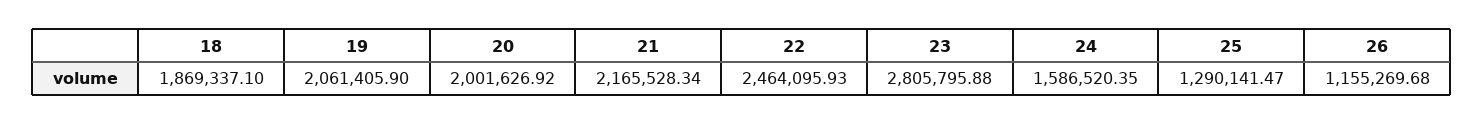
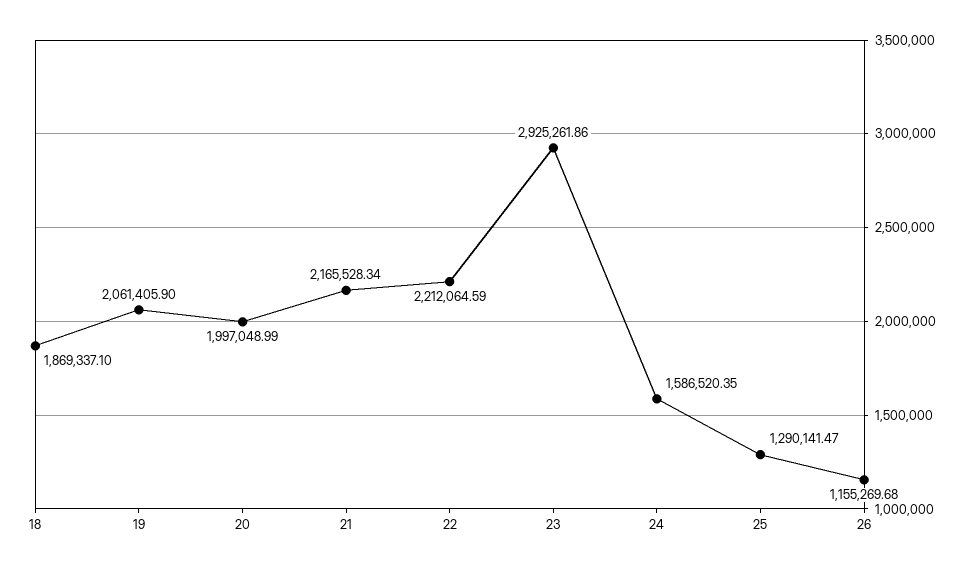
20: 2001626.92 -> 1997048.99
22: 2464095.93 -> 2212064.59
23: 2805795.88 -> 2925261.86

